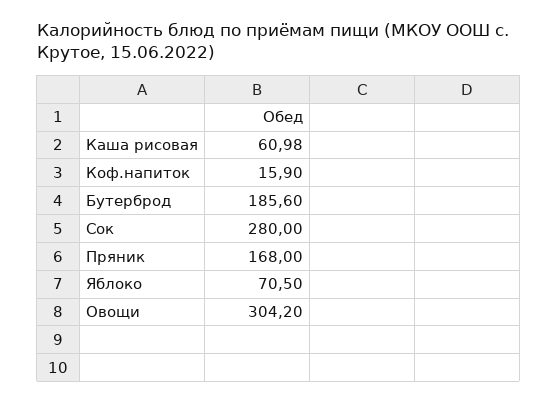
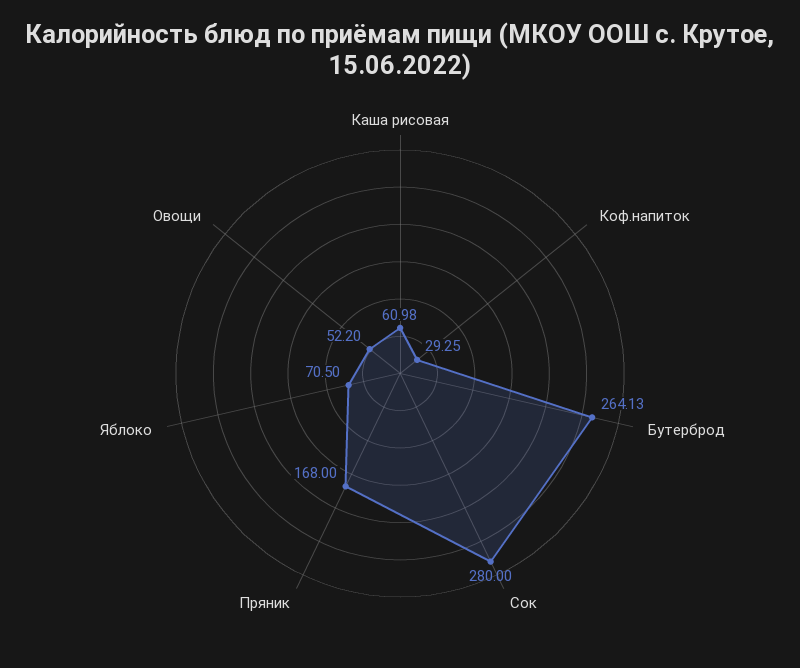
Коф.напиток: 15.9 -> 29.25
Бутерброд: 185.6 -> 264.13
Овощи: 304.2 -> 52.2

